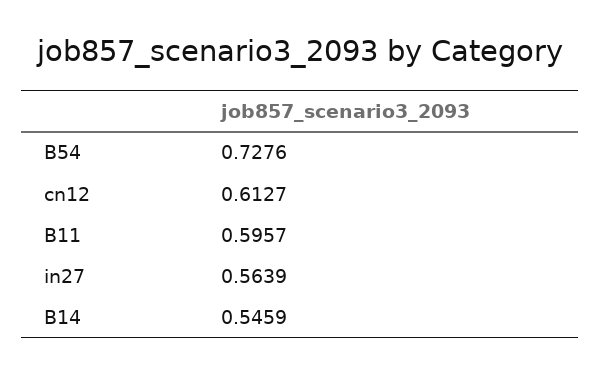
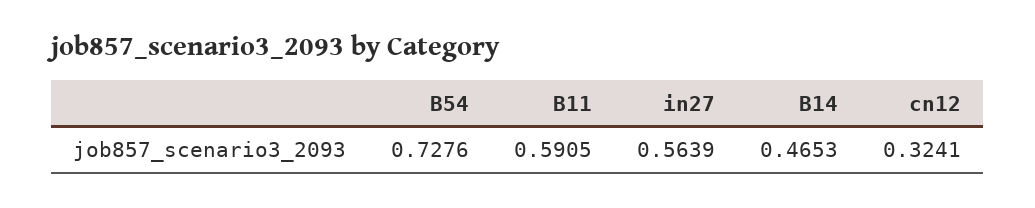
cn12: 0.6127 -> 0.3241
B11: 0.5957 -> 0.5905
B14: 0.5459 -> 0.4653

